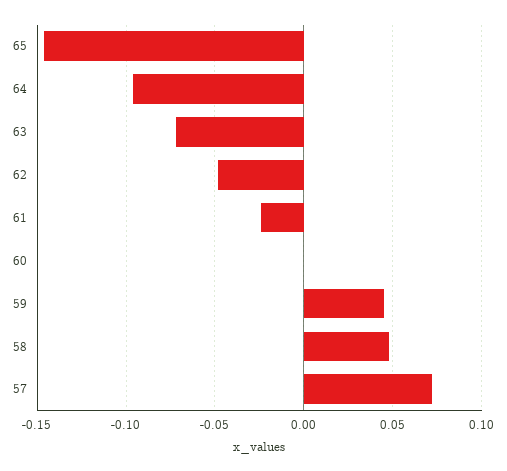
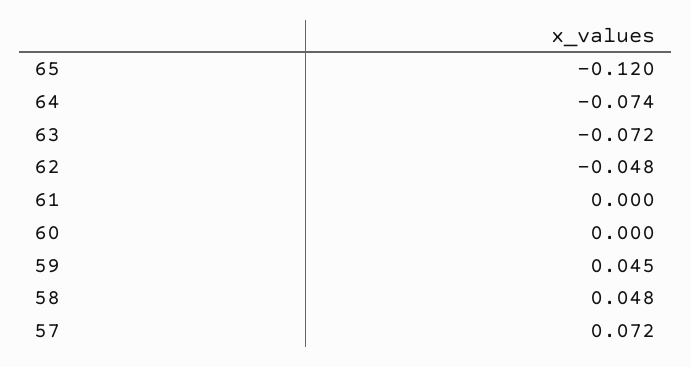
65: -0.145 -> -0.12
64: -0.095 -> -0.074
61: -0.025 -> 0

